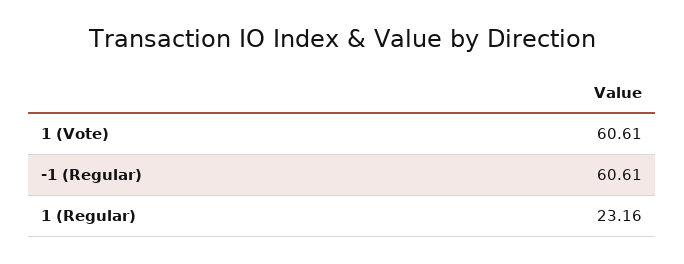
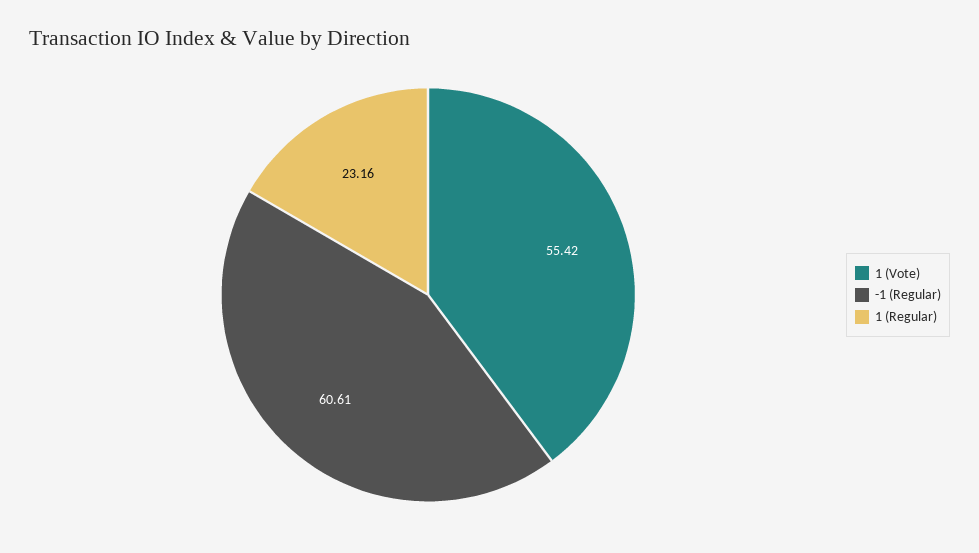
1 (Vote): 60.61 -> 55.42

